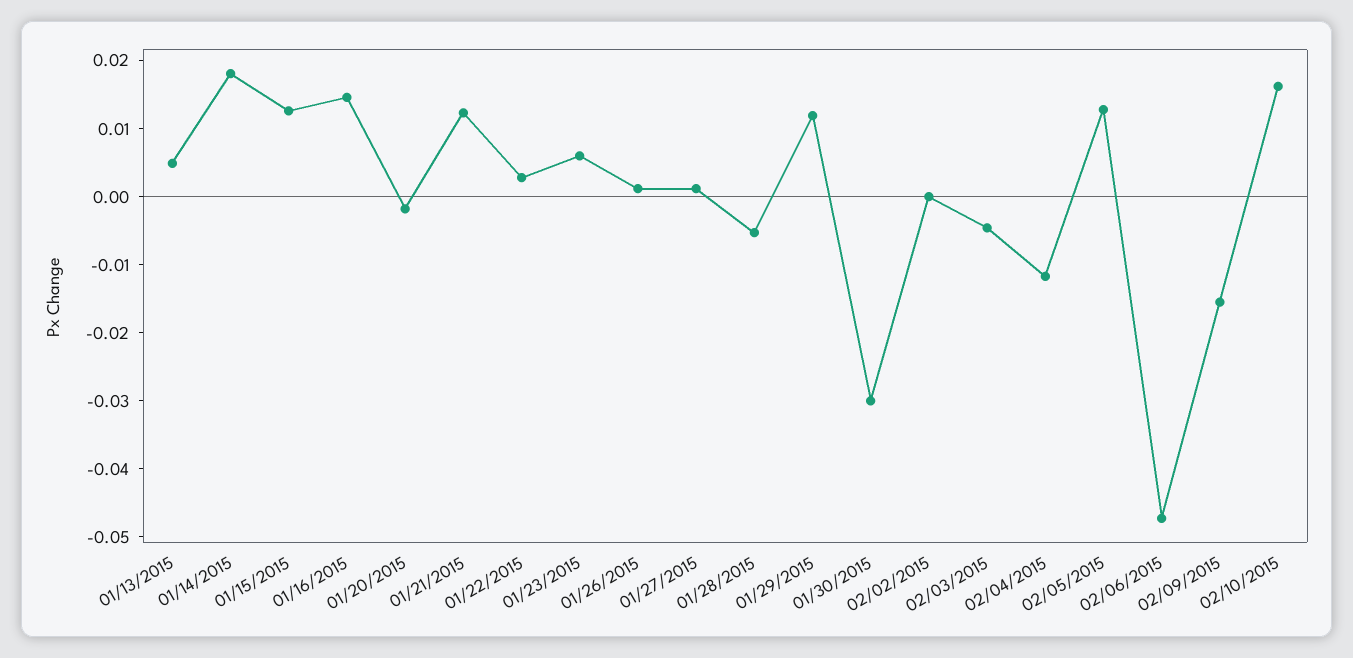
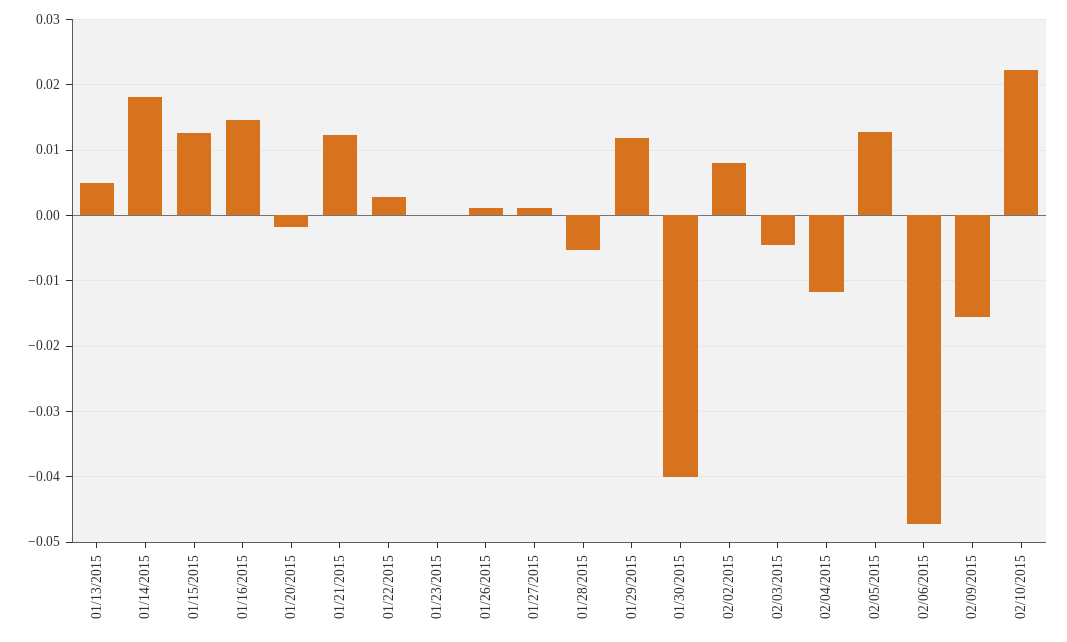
01/23/2015: 0.006 -> 0
01/30/2015: -0.03 -> -0.04
02/02/2015: 0 -> 0.008
02/10/2015: 0.016 -> 0.022

